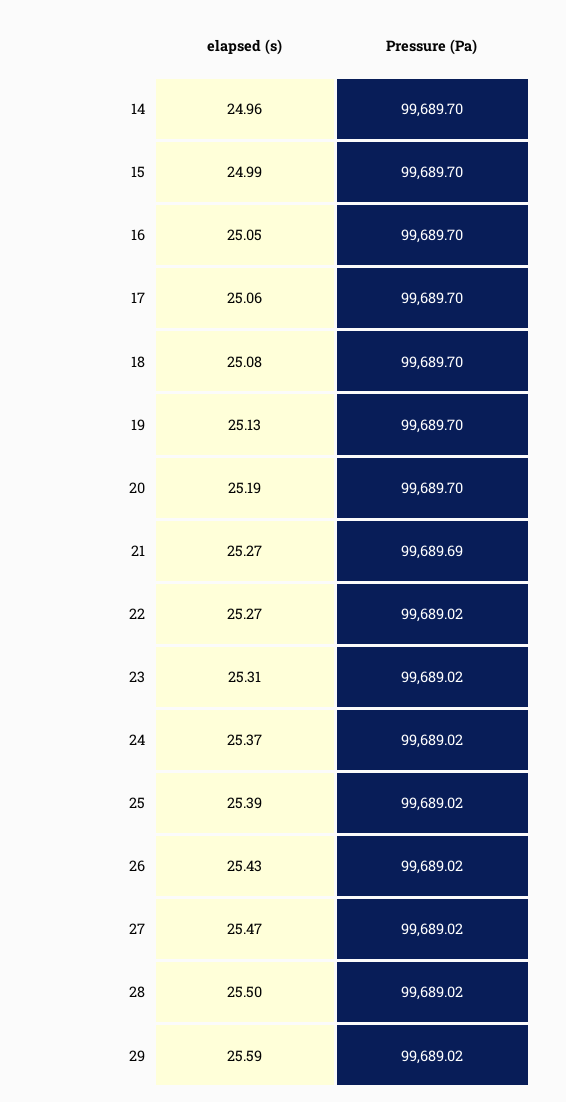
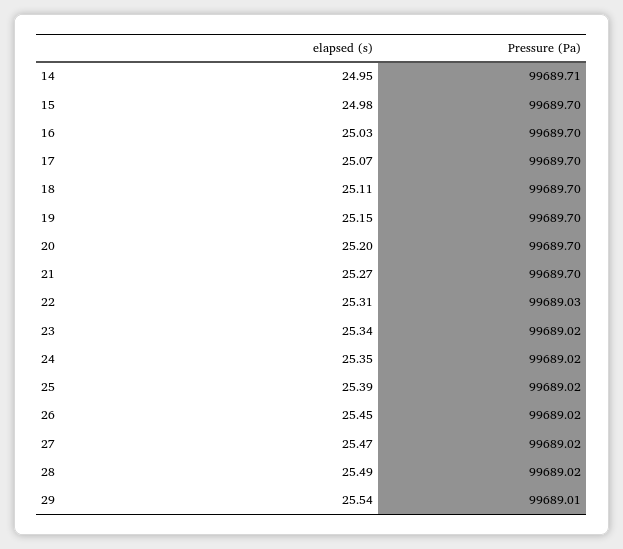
elapsed (s), 14: 24.96 -> 24.95
Pressure (Pa), 14: 99689.7 -> 99689.71
elapsed (s), 15: 24.99 -> 24.98
elapsed (s), 16: 25.05 -> 25.03
elapsed (s), 17: 25.06 -> 25.07
elapsed (s), 18: 25.08 -> 25.11
elapsed (s), 19: 25.13 -> 25.15
elapsed (s), 20: 25.19 -> 25.2
Pressure (Pa), 21: 99689.69 -> 99689.7
elapsed (s), 22: 25.27 -> 25.31
Pressure (Pa), 22: 99689.02 -> 99689.03
elapsed (s), 23: 25.31 -> 25.34
elapsed (s), 24: 25.37 -> 25.35
elapsed (s), 26: 25.43 -> 25.45
elapsed (s), 28: 25.5 -> 25.49
elapsed (s), 29: 25.59 -> 25.54
Pressure (Pa), 29: 99689.02 -> 99689.01

